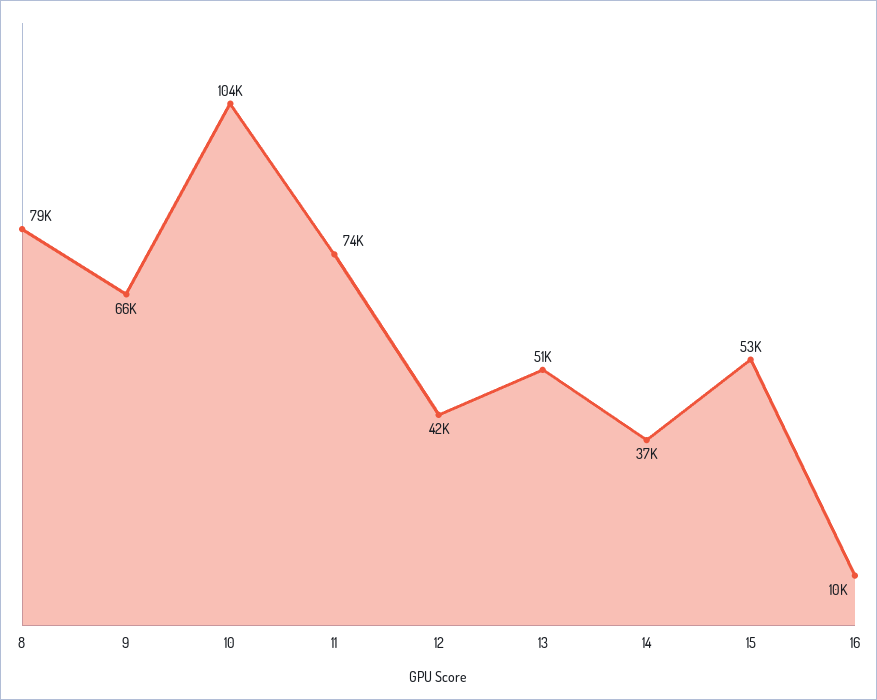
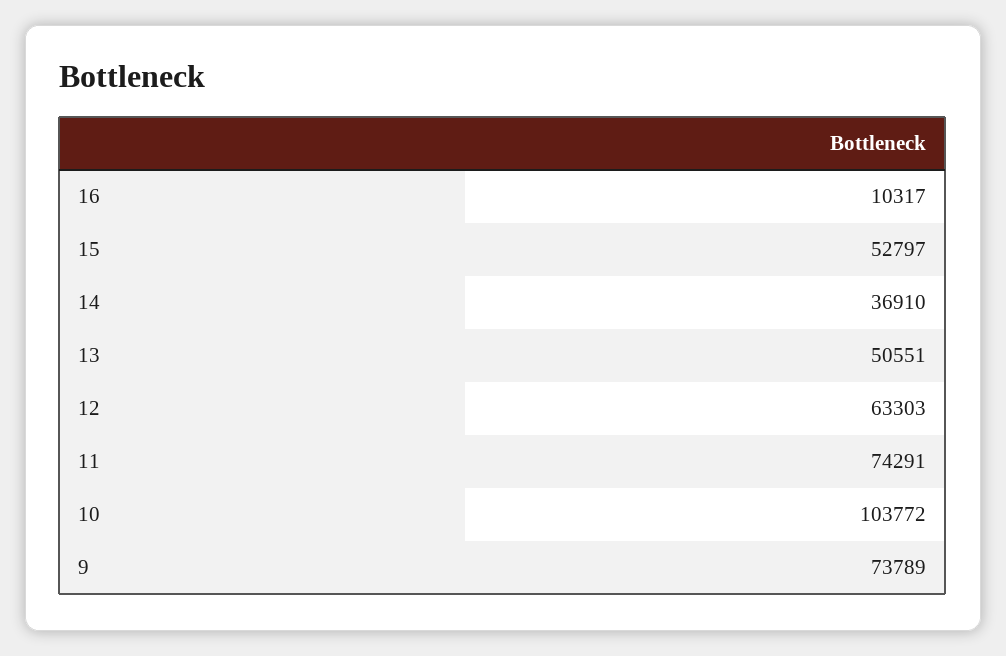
8: 79000 -> none
9: 66000 -> 73789
12: 42000 -> 63303

